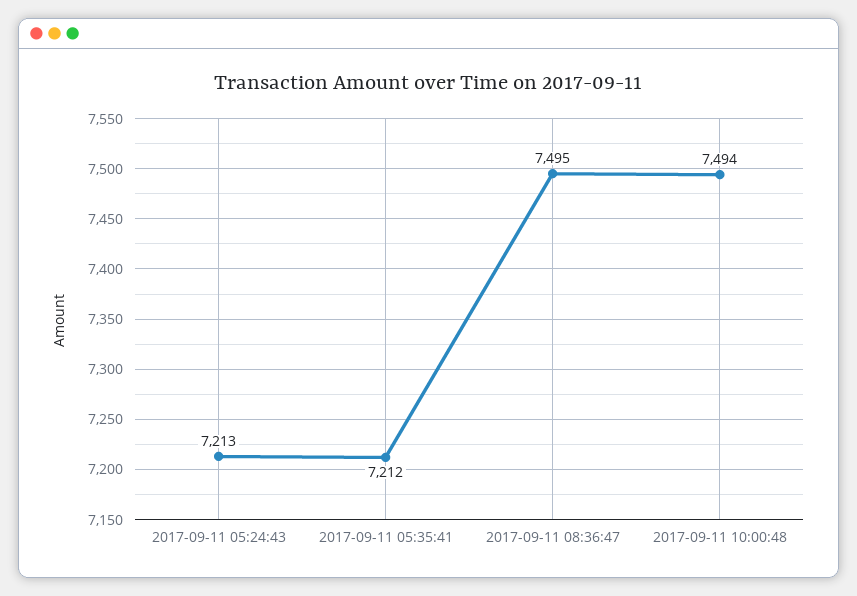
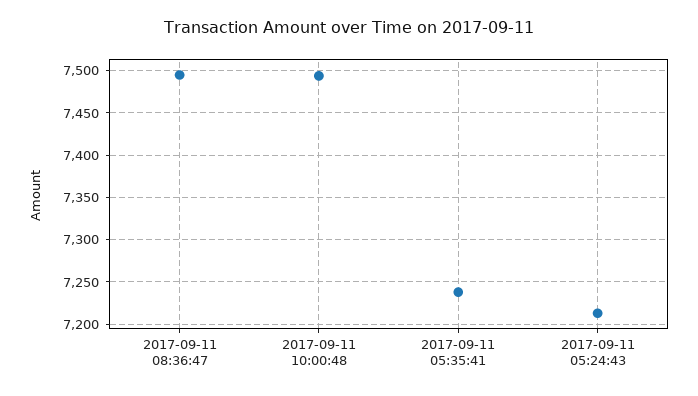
2017-09-11 05:35:41: 7212 -> 7240

